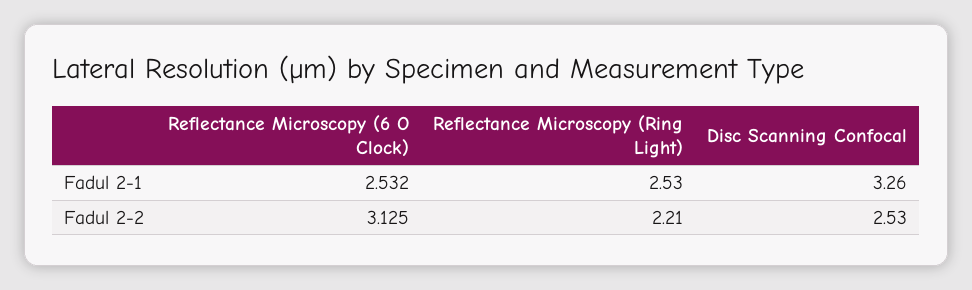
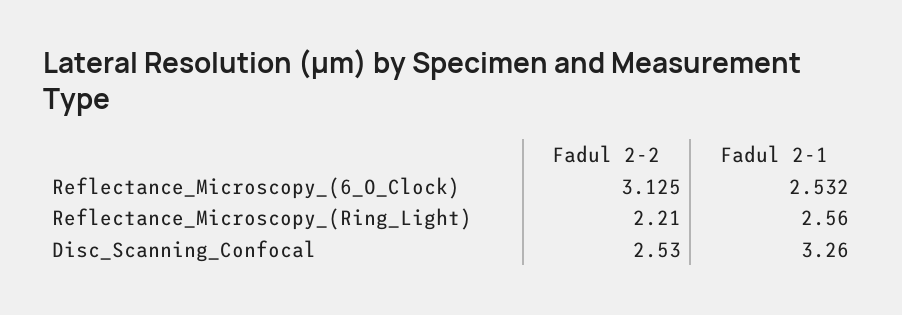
Reflectance Microscopy (Ring Light), Fadul 2-1: 2.53 -> 2.56

